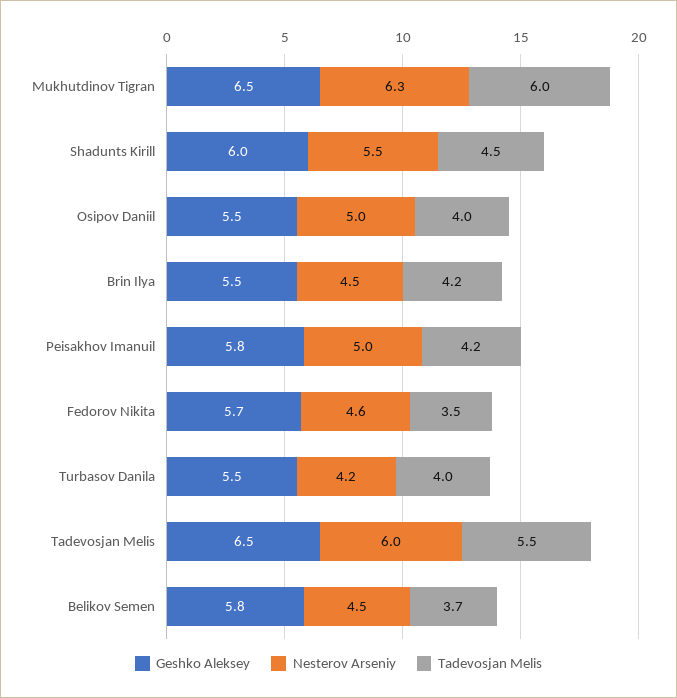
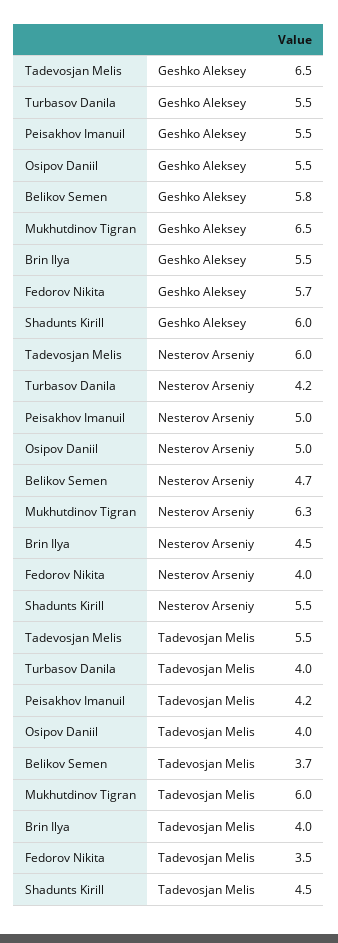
Tadevosjan Melis, Brin Ilya: 4.2 -> 4
Geshko Aleksey, Peisakhov Imanuil: 5.8 -> 5.5
Nesterov Arseniy, Fedorov Nikita: 4.6 -> 4
Nesterov Arseniy, Belikov Semen: 4.5 -> 4.7

